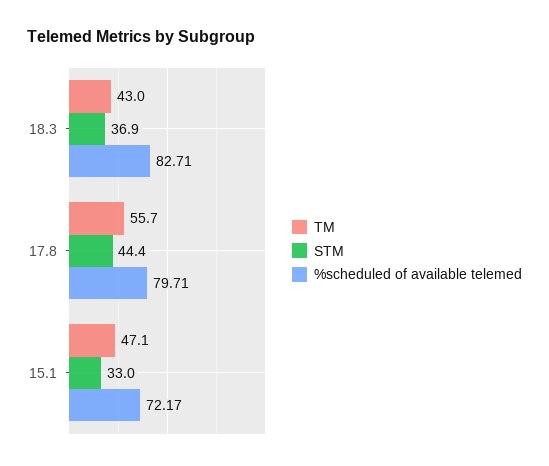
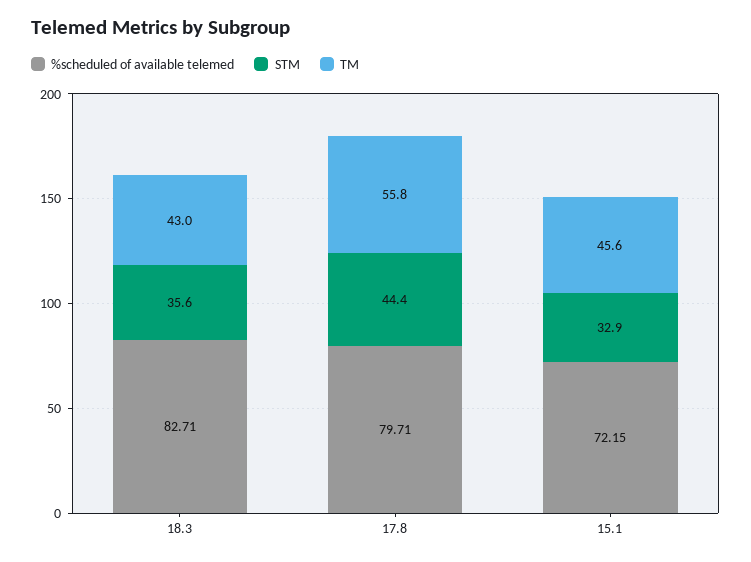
STM, 18.3: 36.9 -> 35.6
TM, 17.8: 55.7 -> 55.8
TM, 15.1: 47.1 -> 45.6
STM, 15.1: 33 -> 32.9
%scheduled of available telemed, 15.1: 72.17 -> 72.15

